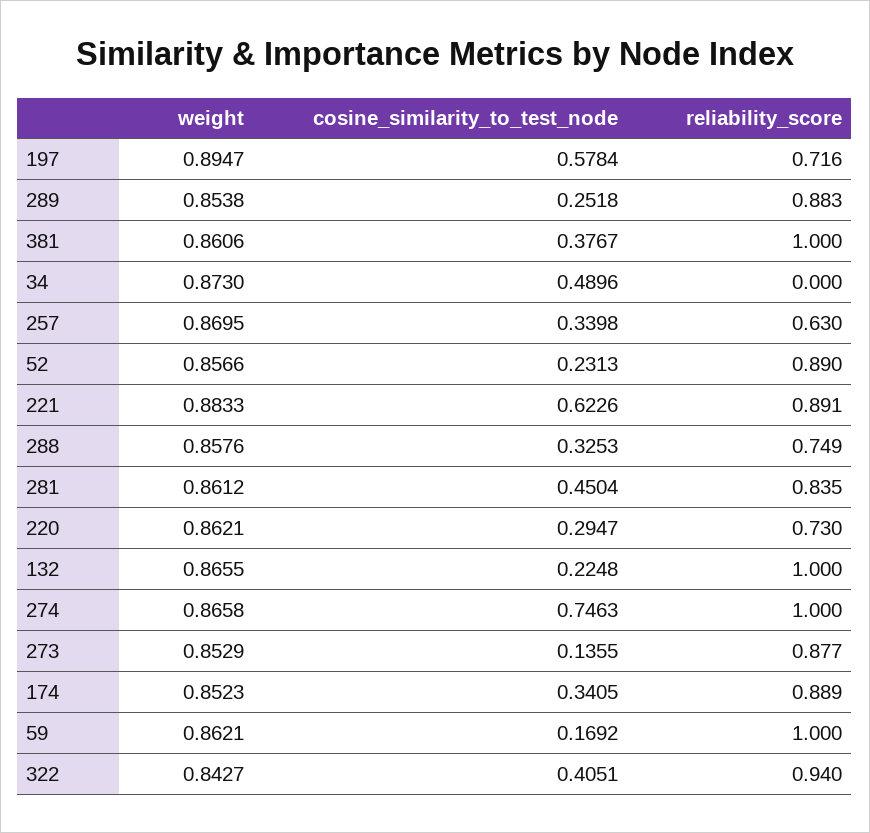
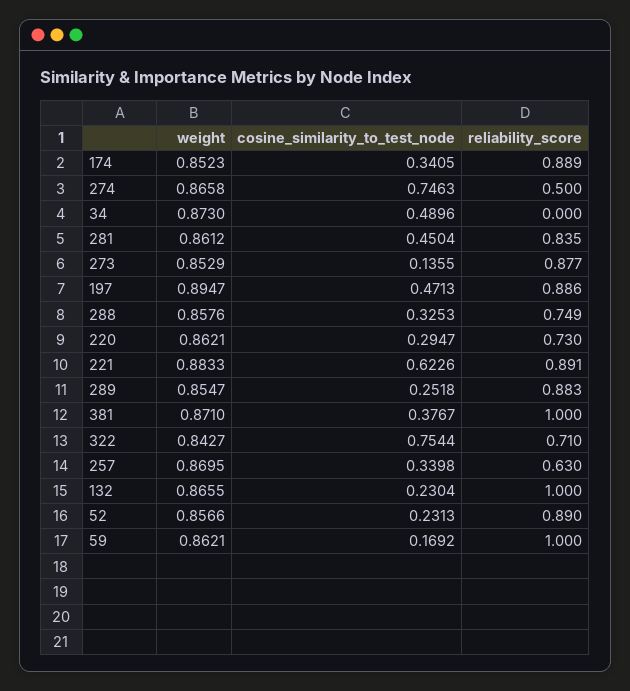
cosine_similarity_to_test_node, 197: 0.5784 -> 0.4713
reliability_score, 197: 0.716 -> 0.886
weight, 289: 0.8538 -> 0.8547
weight, 381: 0.8606 -> 0.871
cosine_similarity_to_test_node, 132: 0.2248 -> 0.2304
reliability_score, 274: 1 -> 0.5
cosine_similarity_to_test_node, 322: 0.4051 -> 0.7544
reliability_score, 322: 0.94 -> 0.71

